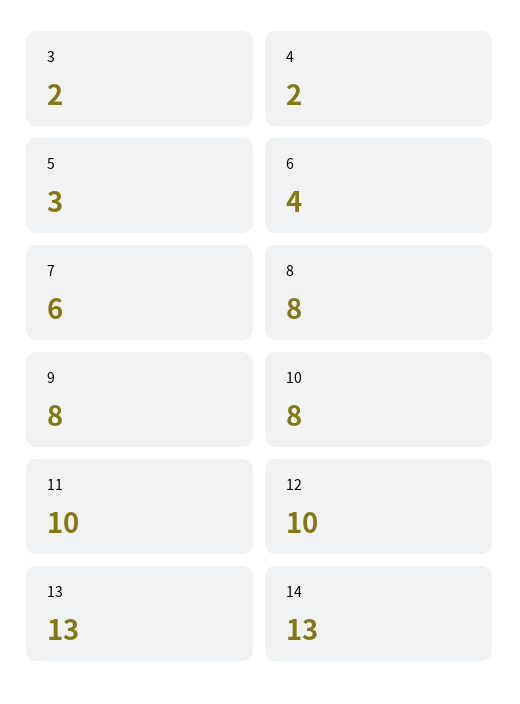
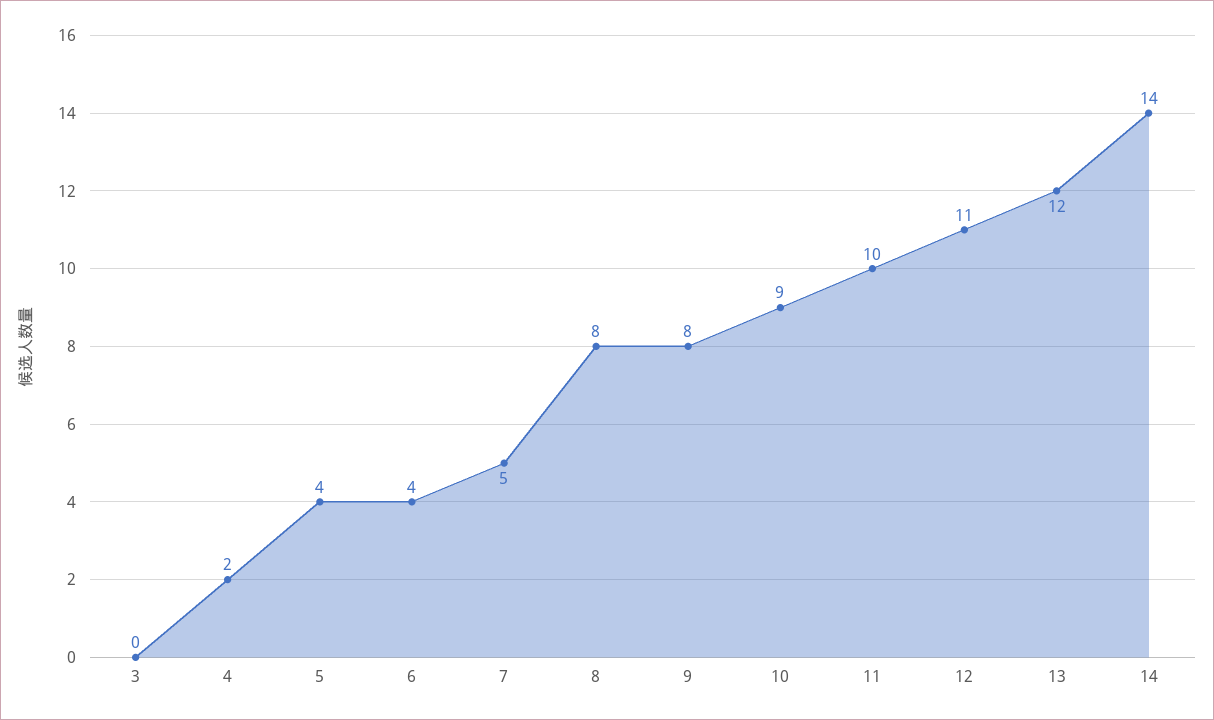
3: 2 -> 0
5: 3 -> 4
7: 6 -> 5
10: 8 -> 9
12: 10 -> 11
13: 13 -> 12
14: 13 -> 14

